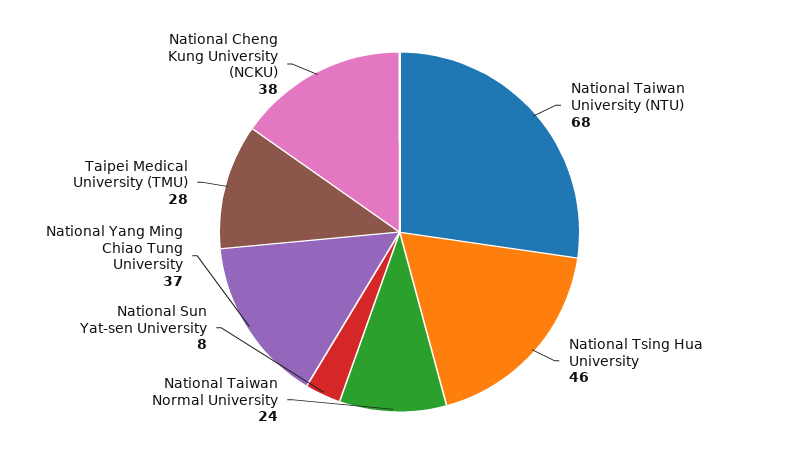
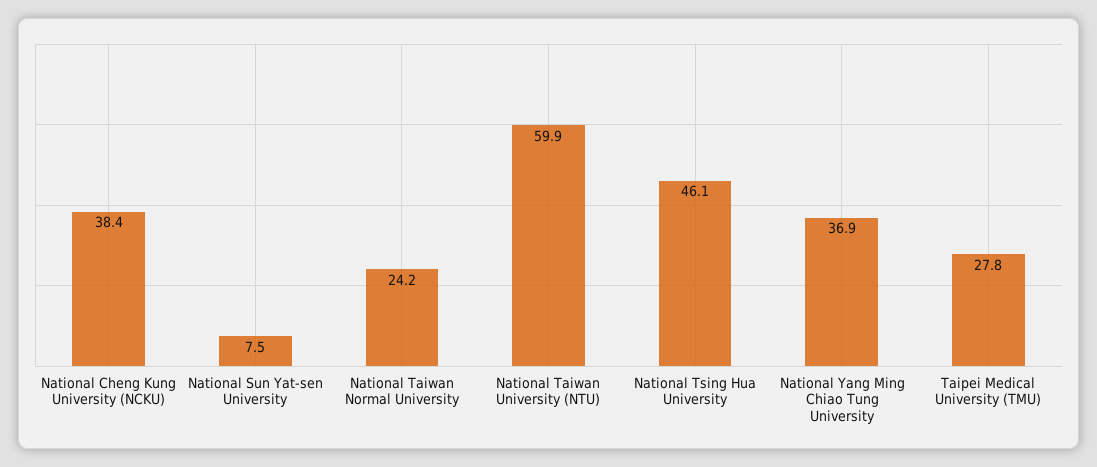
National Taiwan University (NTU): 68 -> 59.9

